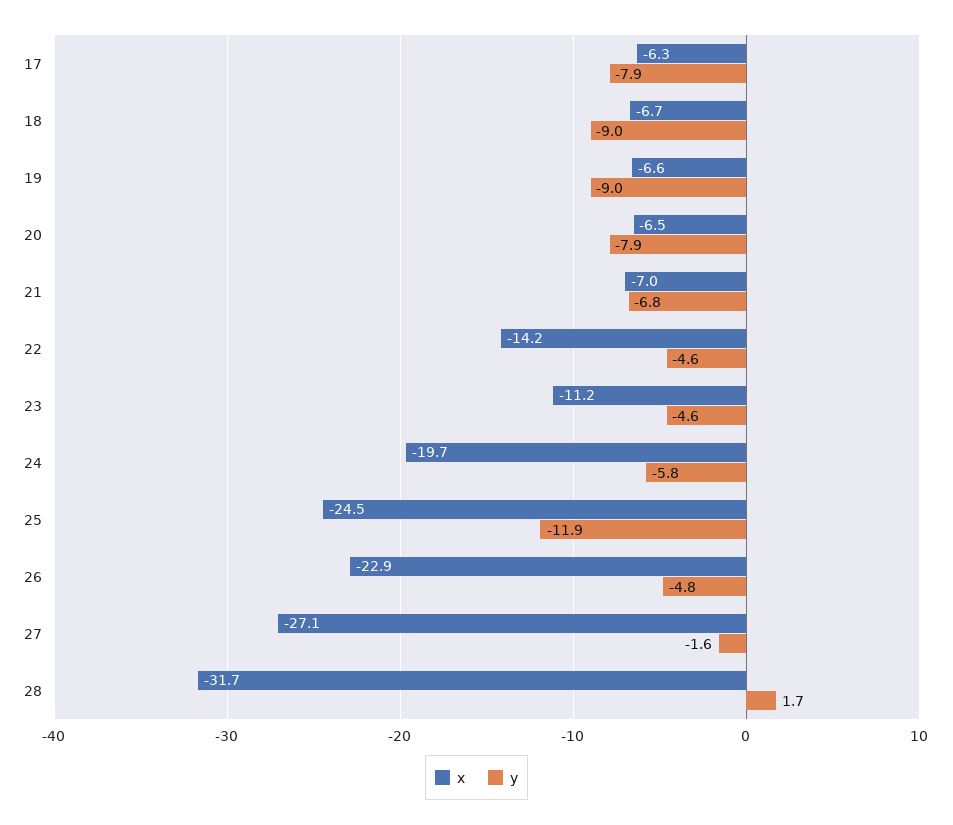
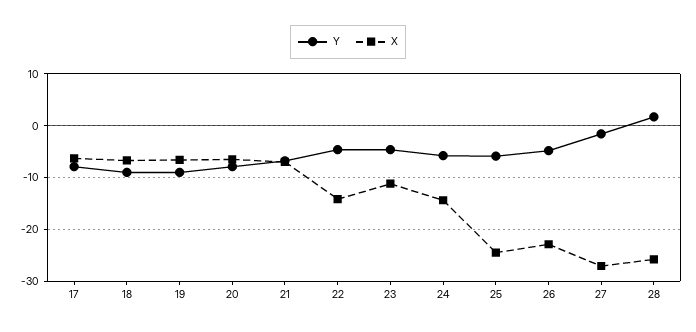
x, 24: -19.7 -> -14
y, 25: -11.9 -> -6
x, 28: -31.7 -> -26

